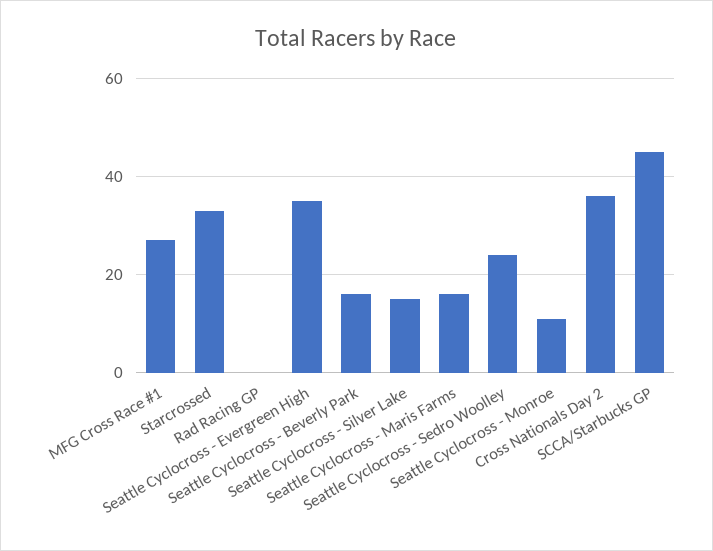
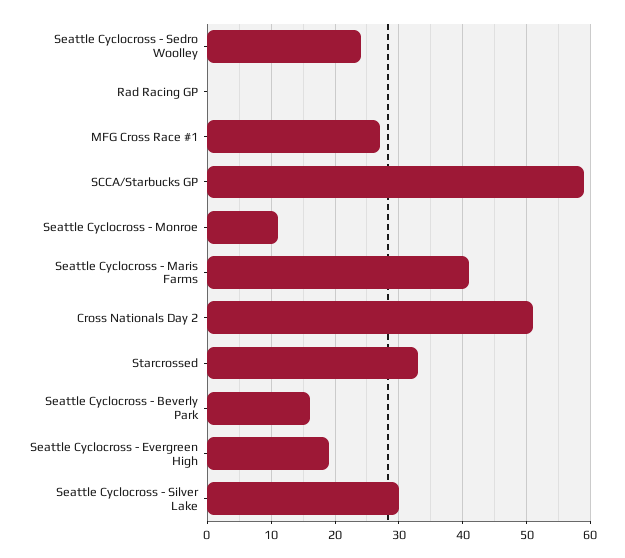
Seattle Cyclocross - Evergreen High: 35 -> 19
Seattle Cyclocross - Silver Lake: 15 -> 30
Seattle Cyclocross - Maris Farms: 15 -> 41
Cross Nationals Day 2: 35 -> 51
SCCA/Starbucks GP: 45 -> 59

